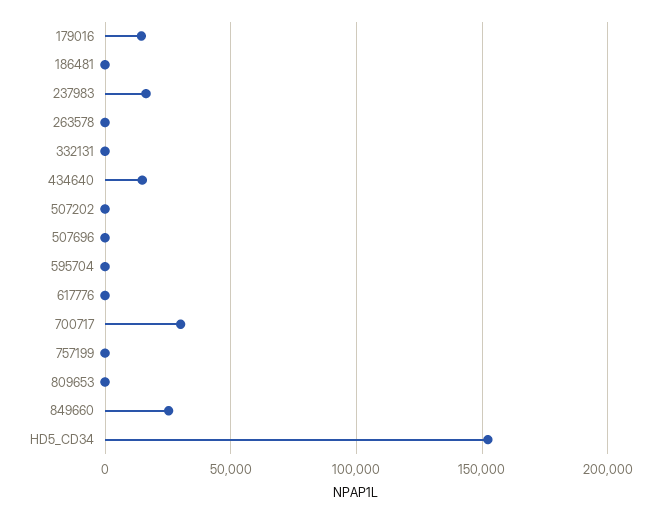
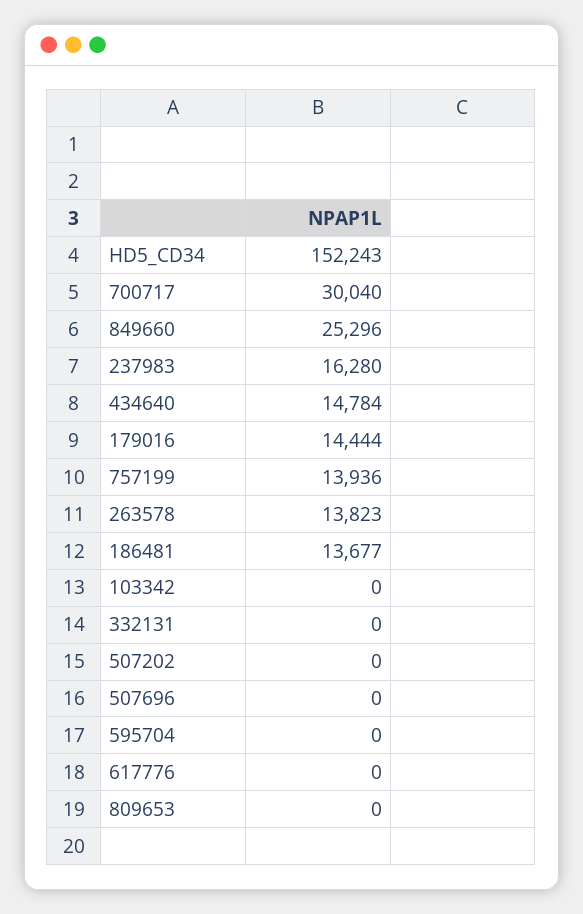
186481: 0 -> 13677
263578: 0 -> 13823
757199: 0 -> 13936
103342: none -> 0

